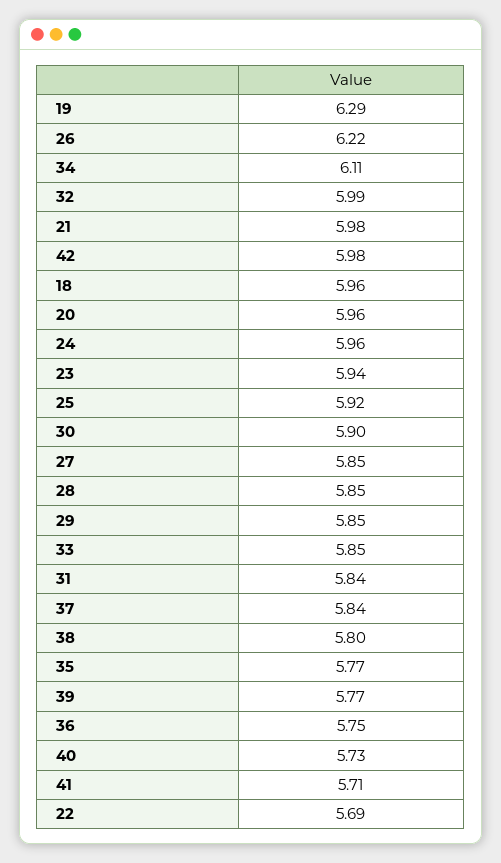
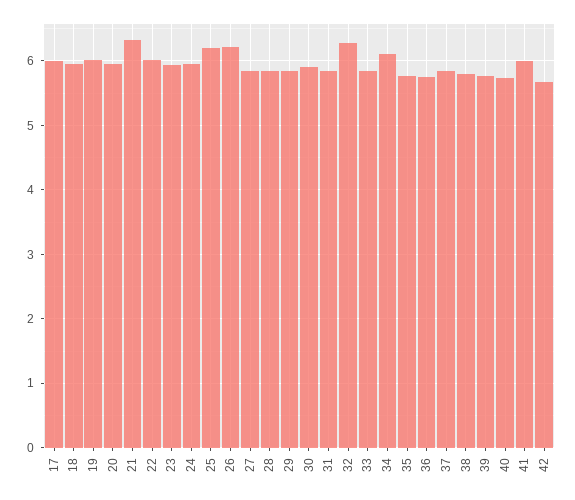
19: 6.29 -> 6
32: 5.99 -> 6.3
21: 5.98 -> 6.3
42: 5.98 -> 5.7
25: 5.92 -> 6.2
41: 5.71 -> 6
22: 5.69 -> 6
17: none -> 6

